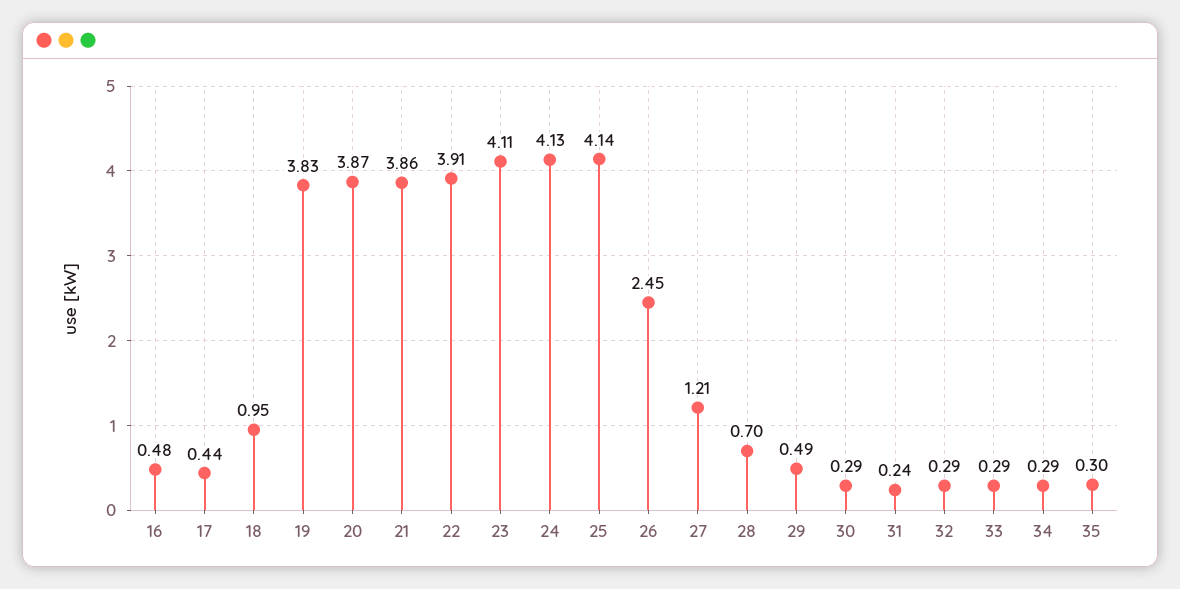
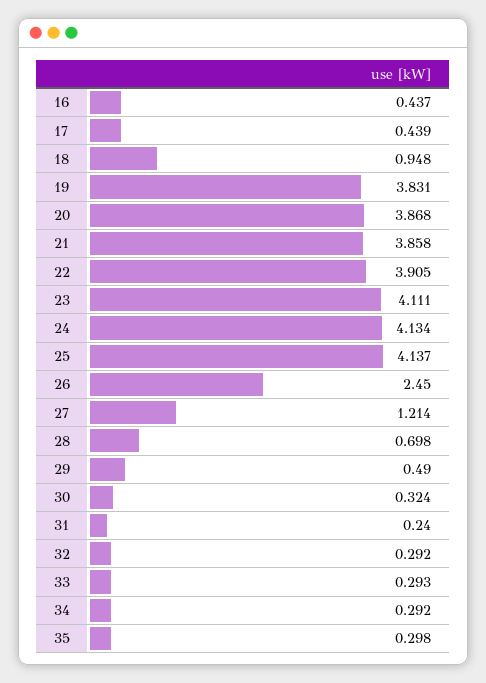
16: 0.48 -> 0.437
30: 0.29 -> 0.324

